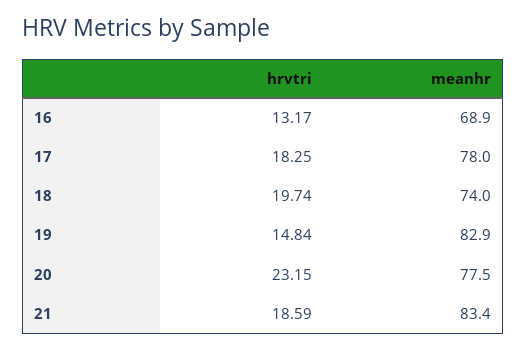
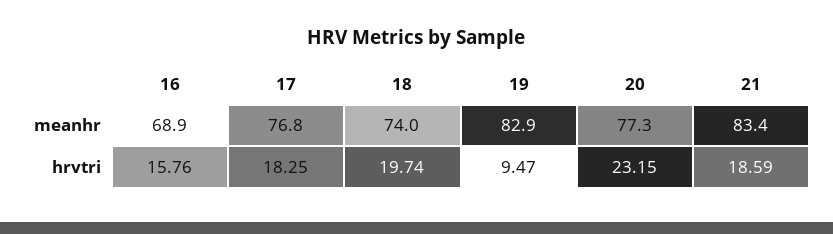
hrvtri, 16: 13.17 -> 15.76
meanhr, 17: 78 -> 76.8
hrvtri, 19: 14.84 -> 9.47
meanhr, 20: 77.5 -> 77.3

